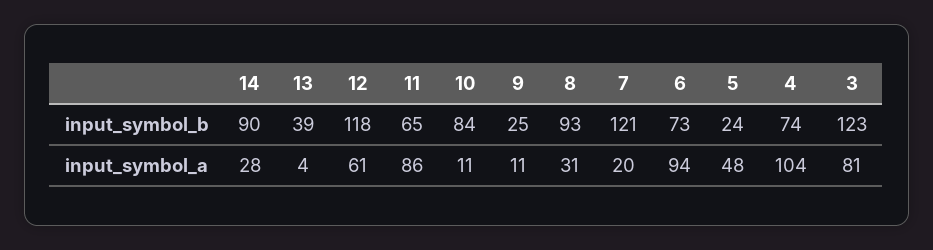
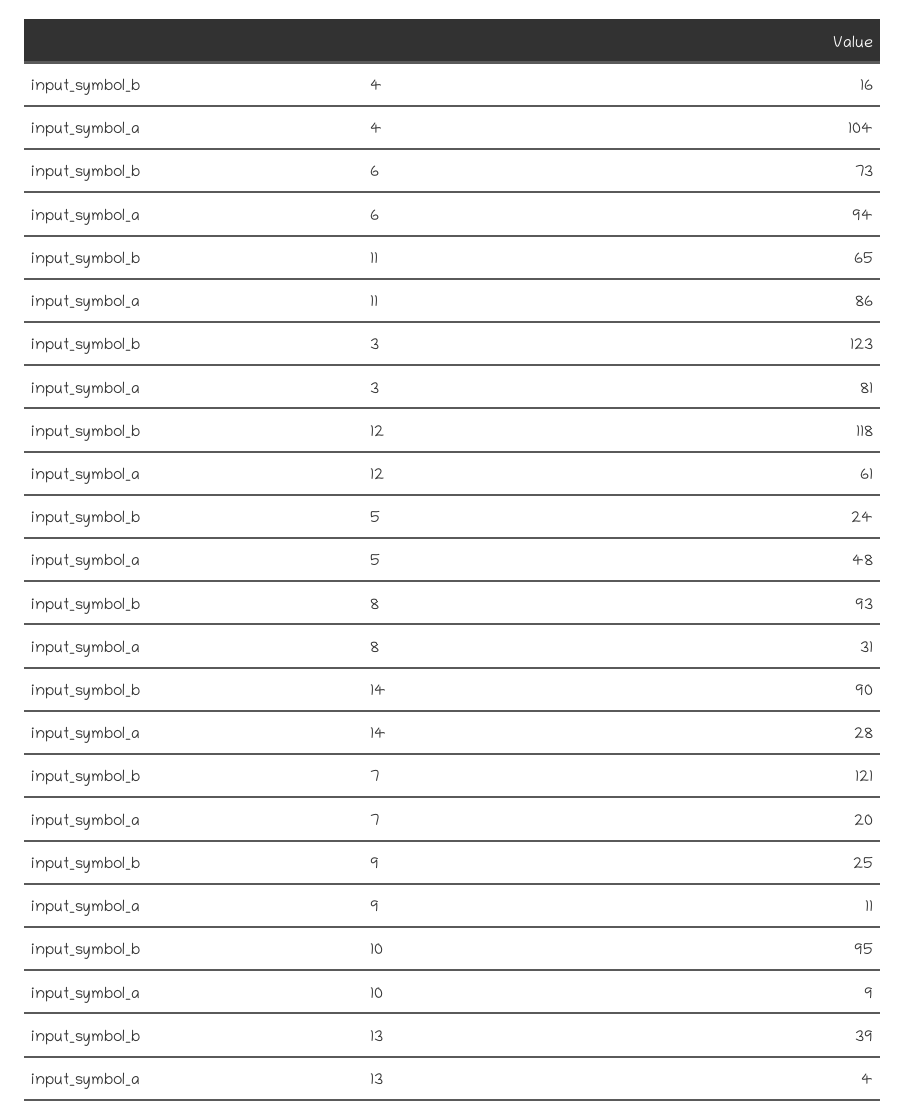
10, input_symbol_b: 84 -> 95
4, input_symbol_b: 74 -> 16
10, input_symbol_a: 11 -> 9

